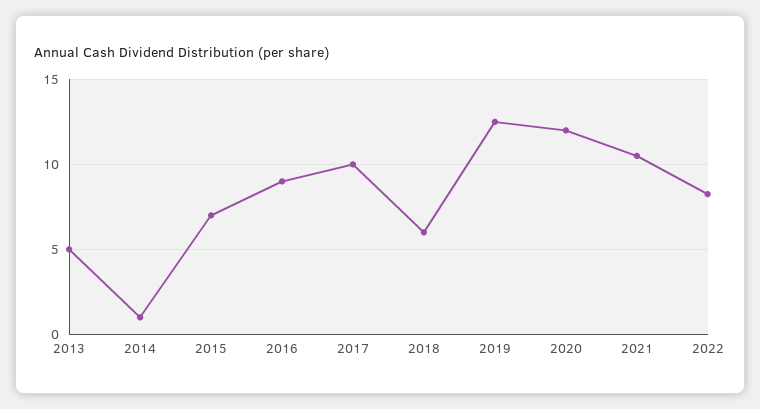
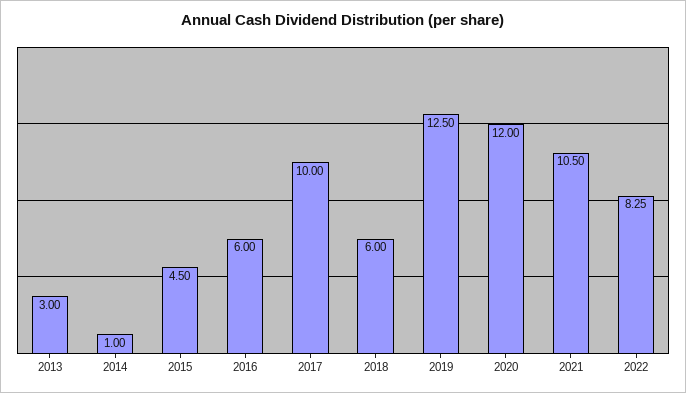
2013: 5 -> 3
2015: 7 -> 4.5
2016: 9 -> 6

